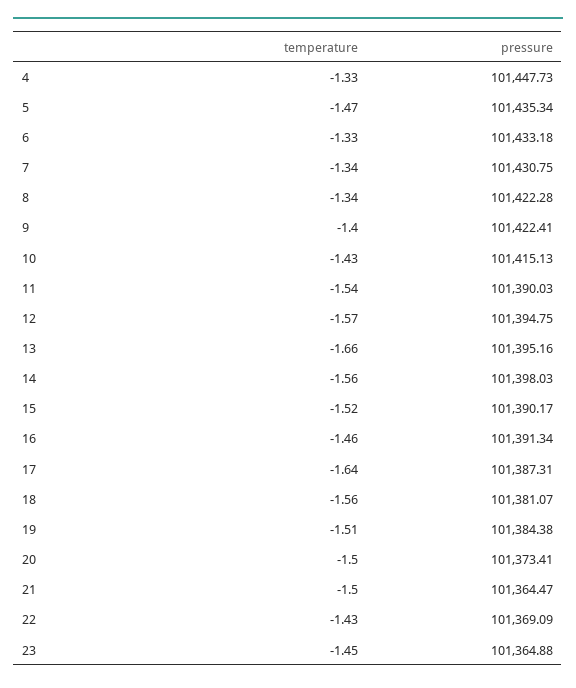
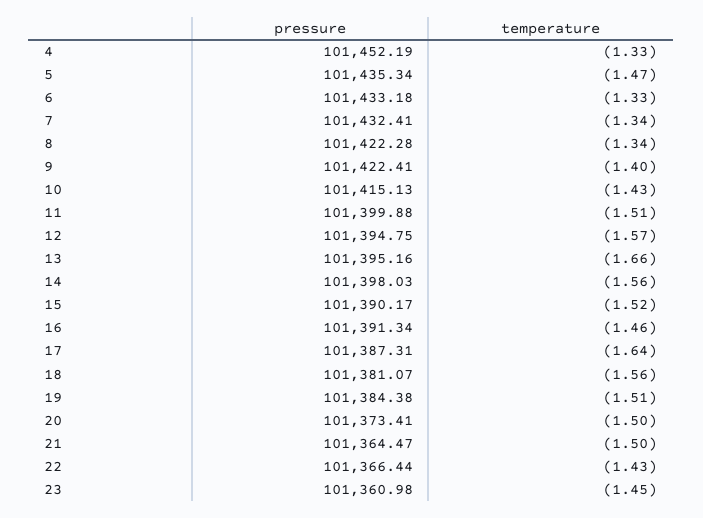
pressure, 4: 101447.73 -> 101452.19
pressure, 7: 101430.75 -> 101432.41
temperature, 11: -1.54 -> -1.51
pressure, 11: 101390.03 -> 101399.88
pressure, 22: 101369.09 -> 101366.44
pressure, 23: 101364.88 -> 101360.98

